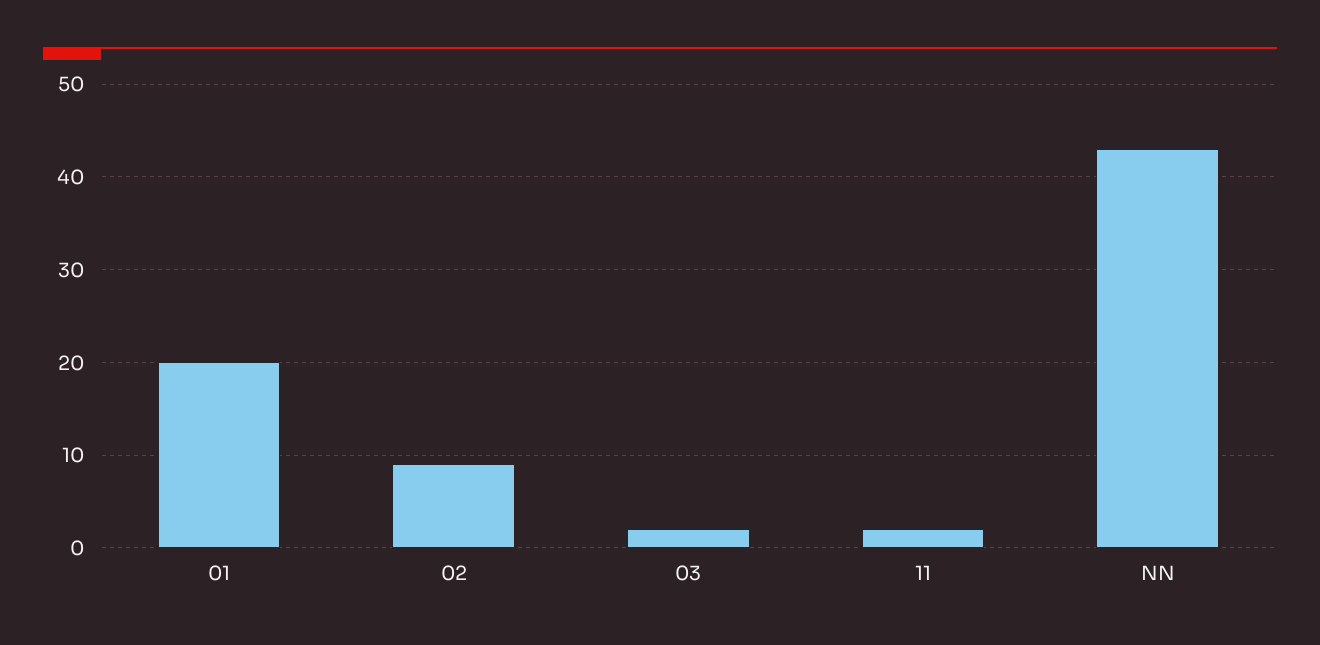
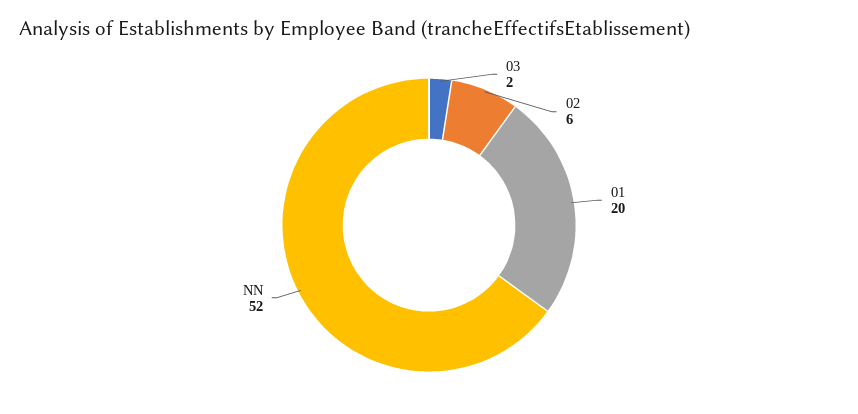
02: 9 -> 6
11: 2 -> none
NN: 43 -> 52

